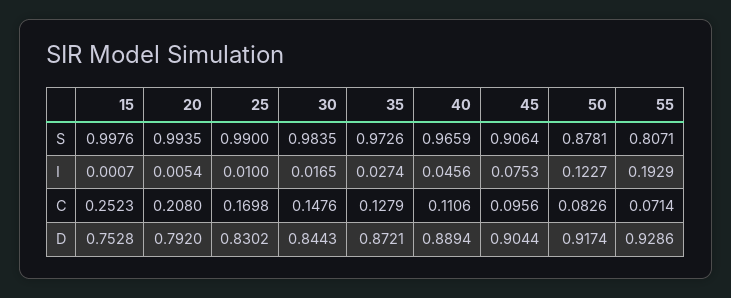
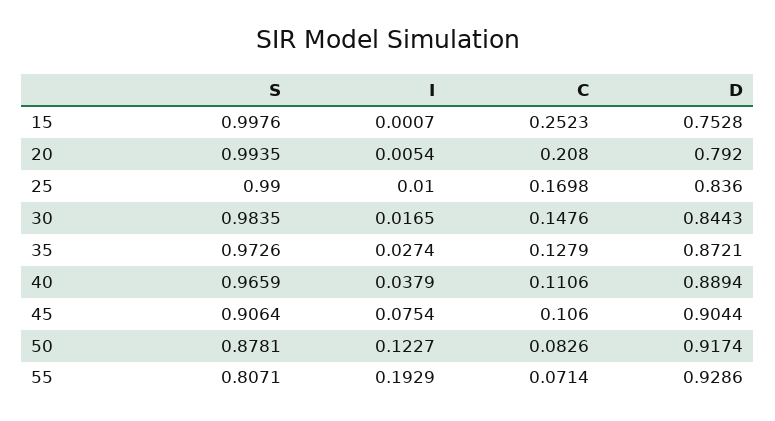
40, I: 0.0456 -> 0.0379
45, I: 0.0753 -> 0.0754
45, C: 0.0956 -> 0.106
25, D: 0.8302 -> 0.836

